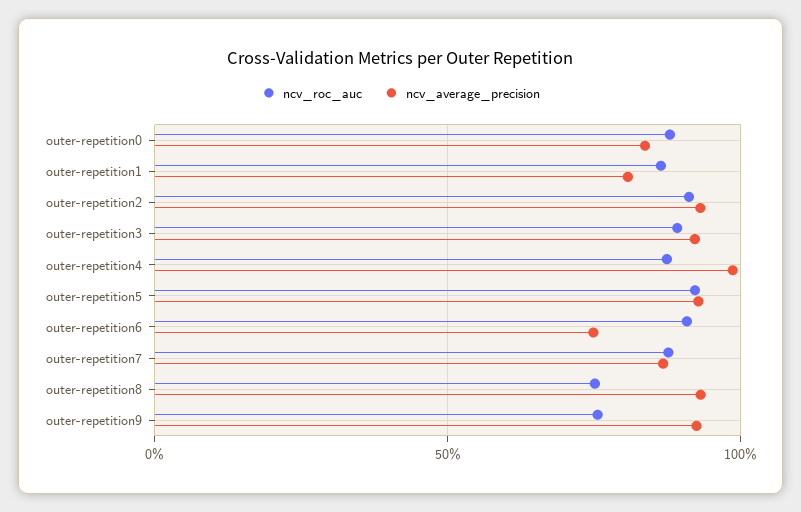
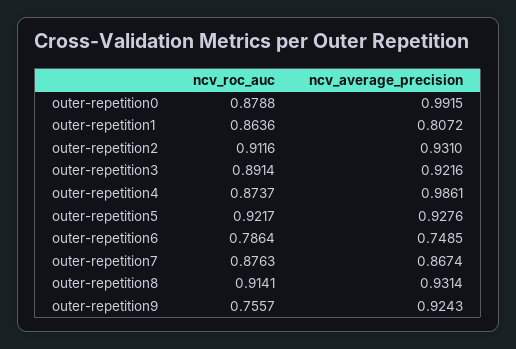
ncv_average_precision, outer-repetition0: 0.85 -> 0.9915
ncv_roc_auc, outer-repetition6: 0.9 -> 0.7864
ncv_roc_auc, outer-repetition8: 0.75 -> 0.9141

